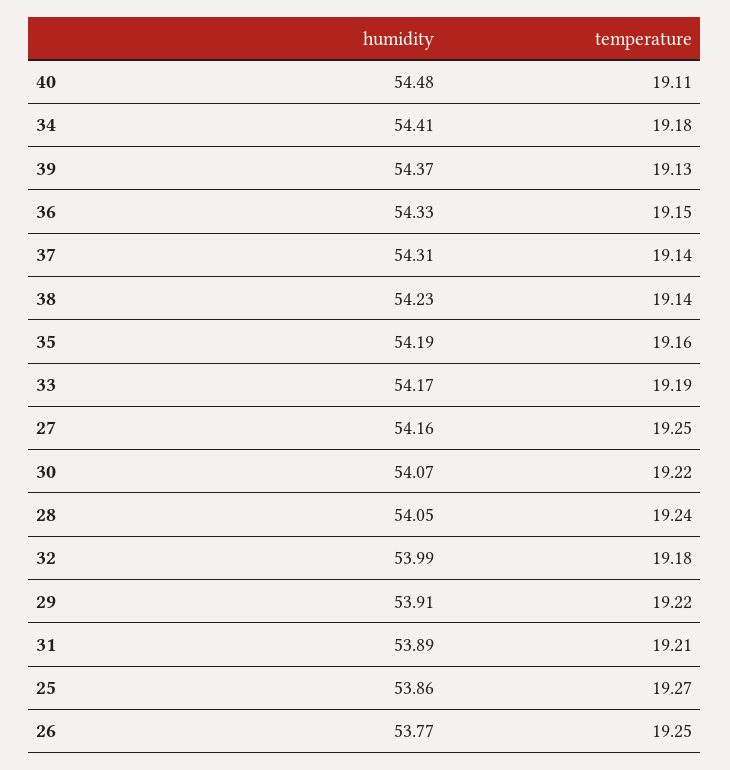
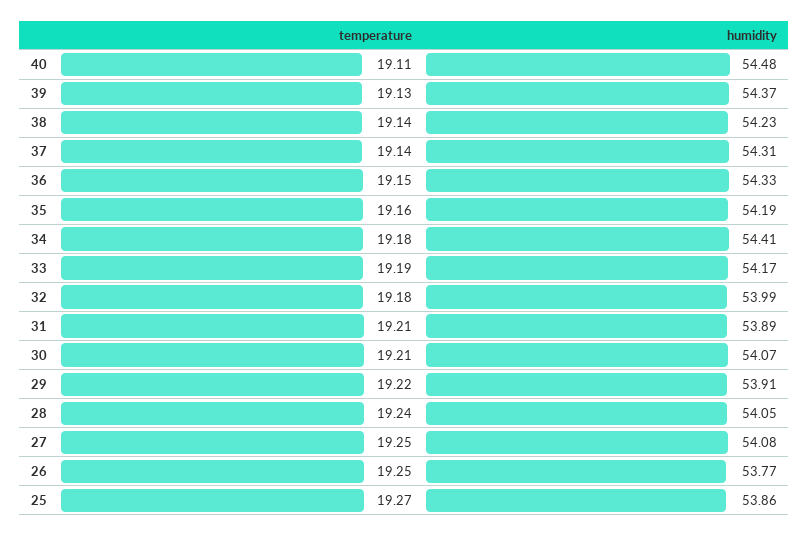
humidity, 27: 54.16 -> 54.08
temperature, 30: 19.22 -> 19.21

